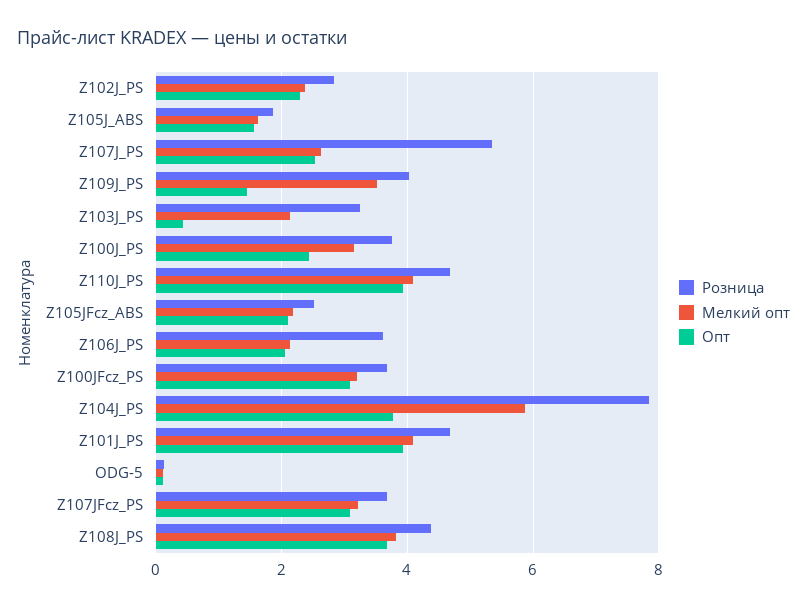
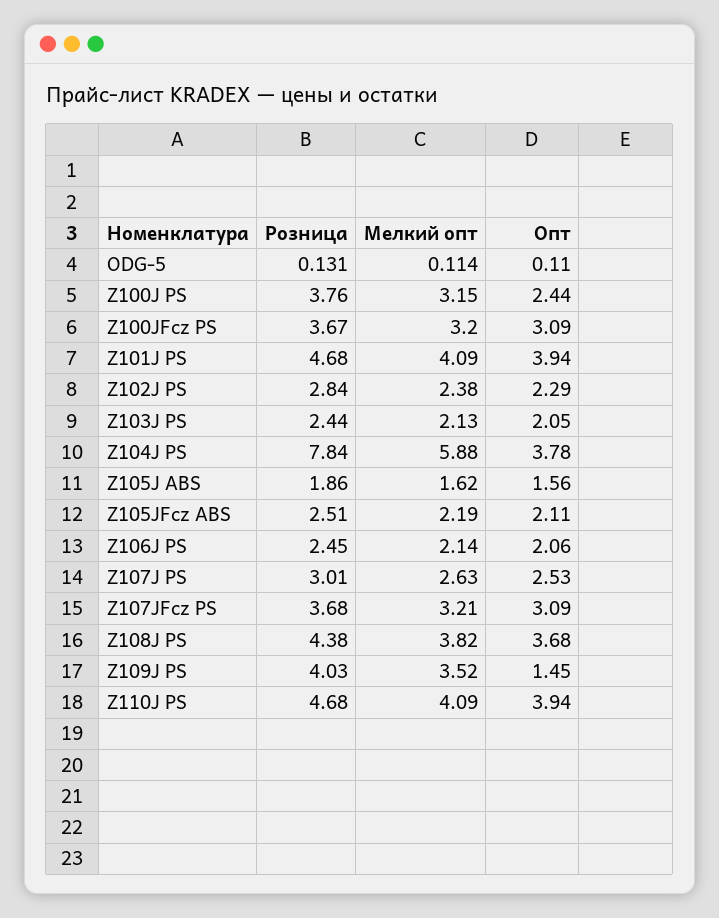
Розница, Z107J_PS: 5.4 -> 3.01
Розница, Z103J_PS: 3.2 -> 2.44
Опт, Z103J_PS: 0.4 -> 2.05
Розница, Z106J_PS: 3.6 -> 2.45

